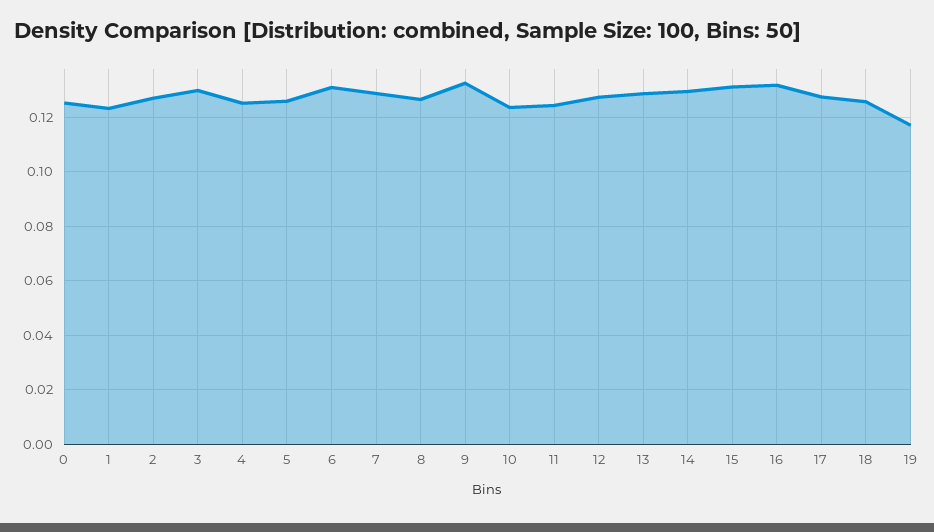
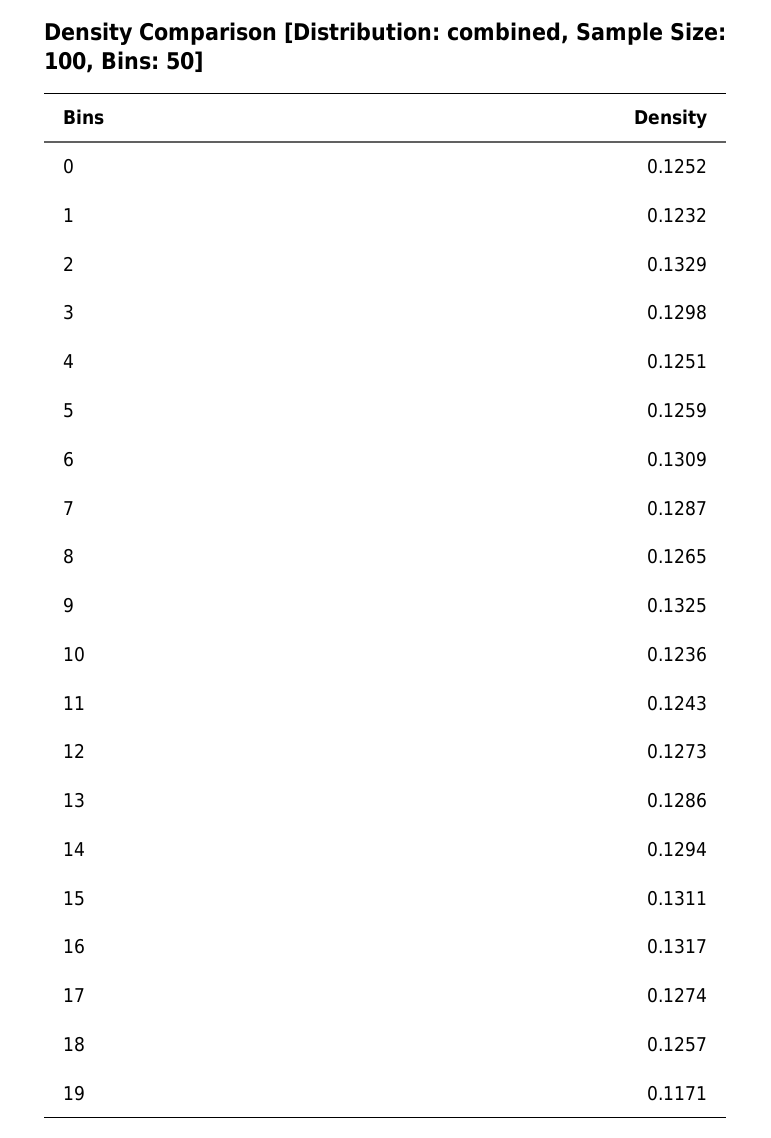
2: 0.1275 -> 0.1329

